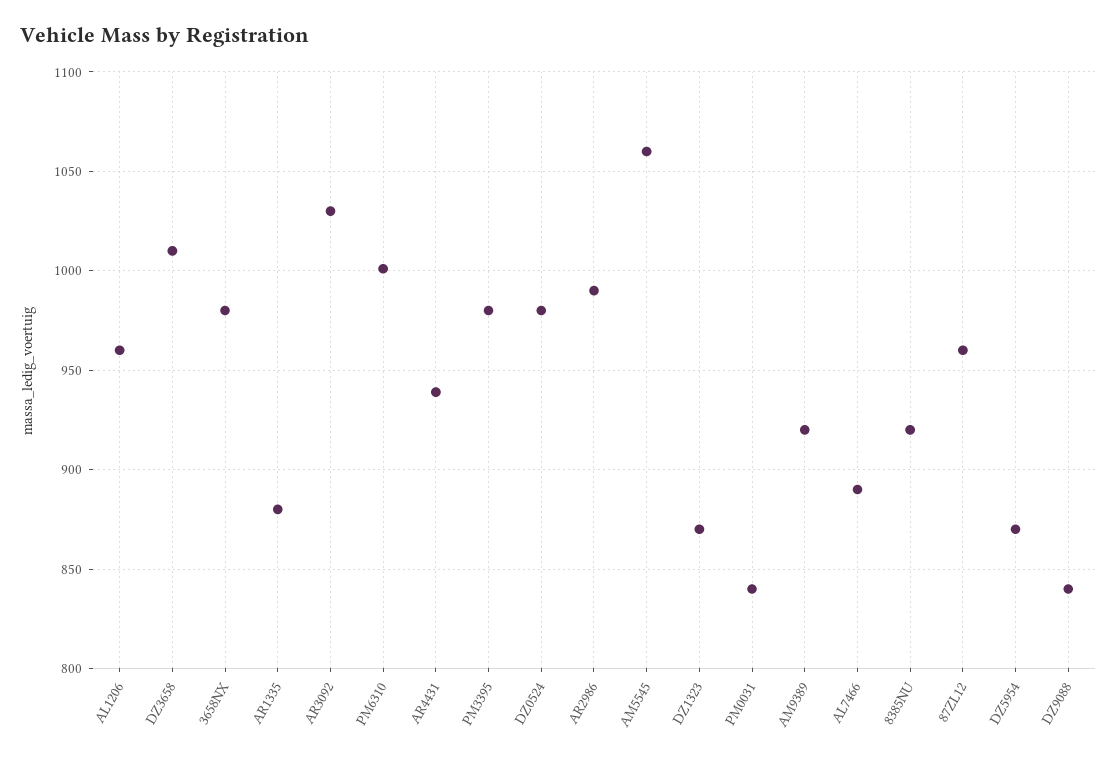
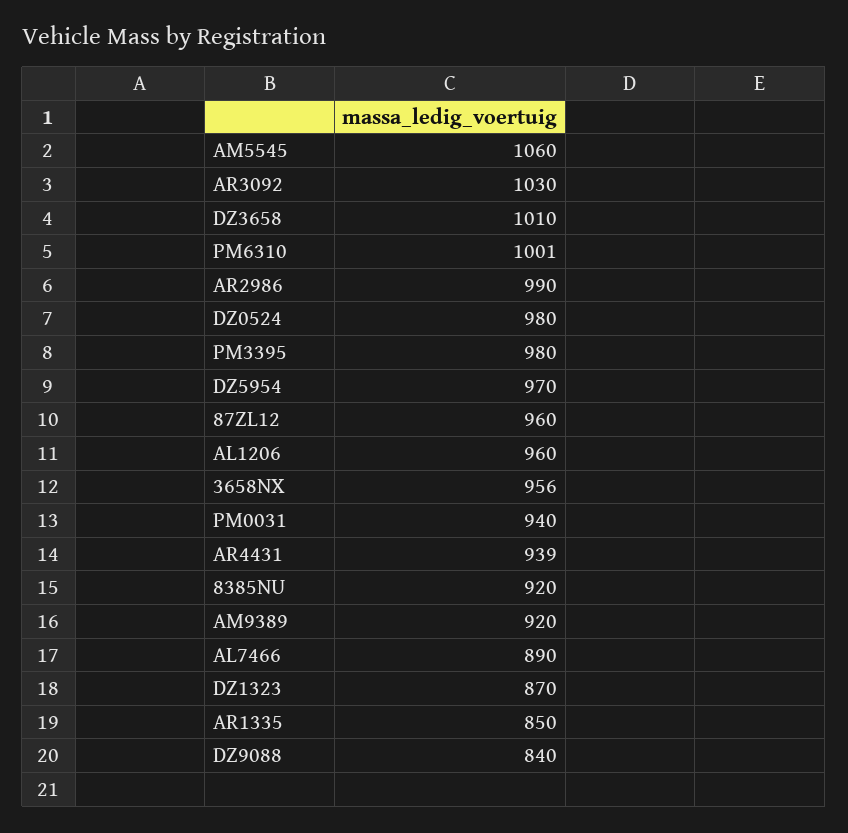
3658NX: 980 -> 956
AR1335: 880 -> 850
PM0031: 840 -> 940
DZ5954: 870 -> 970

